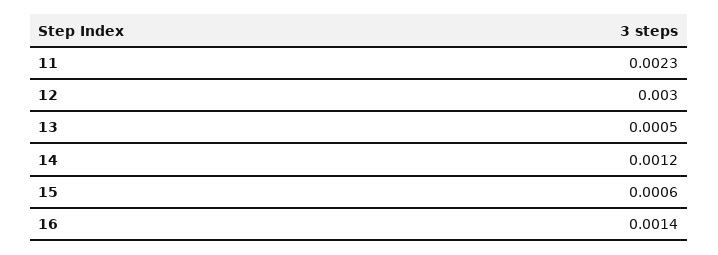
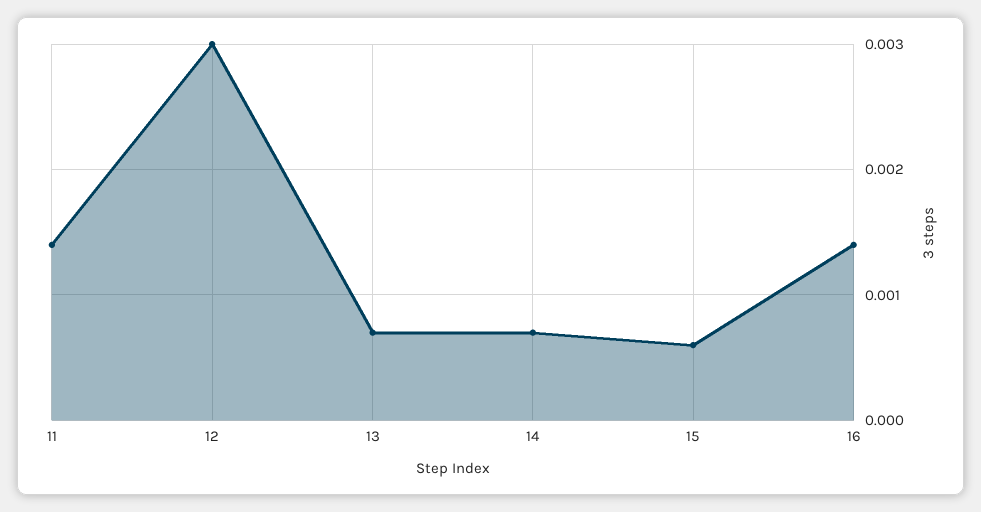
11: 0.0023 -> 0.0014
13: 0.0005 -> 0.0007
14: 0.0012 -> 0.0007

